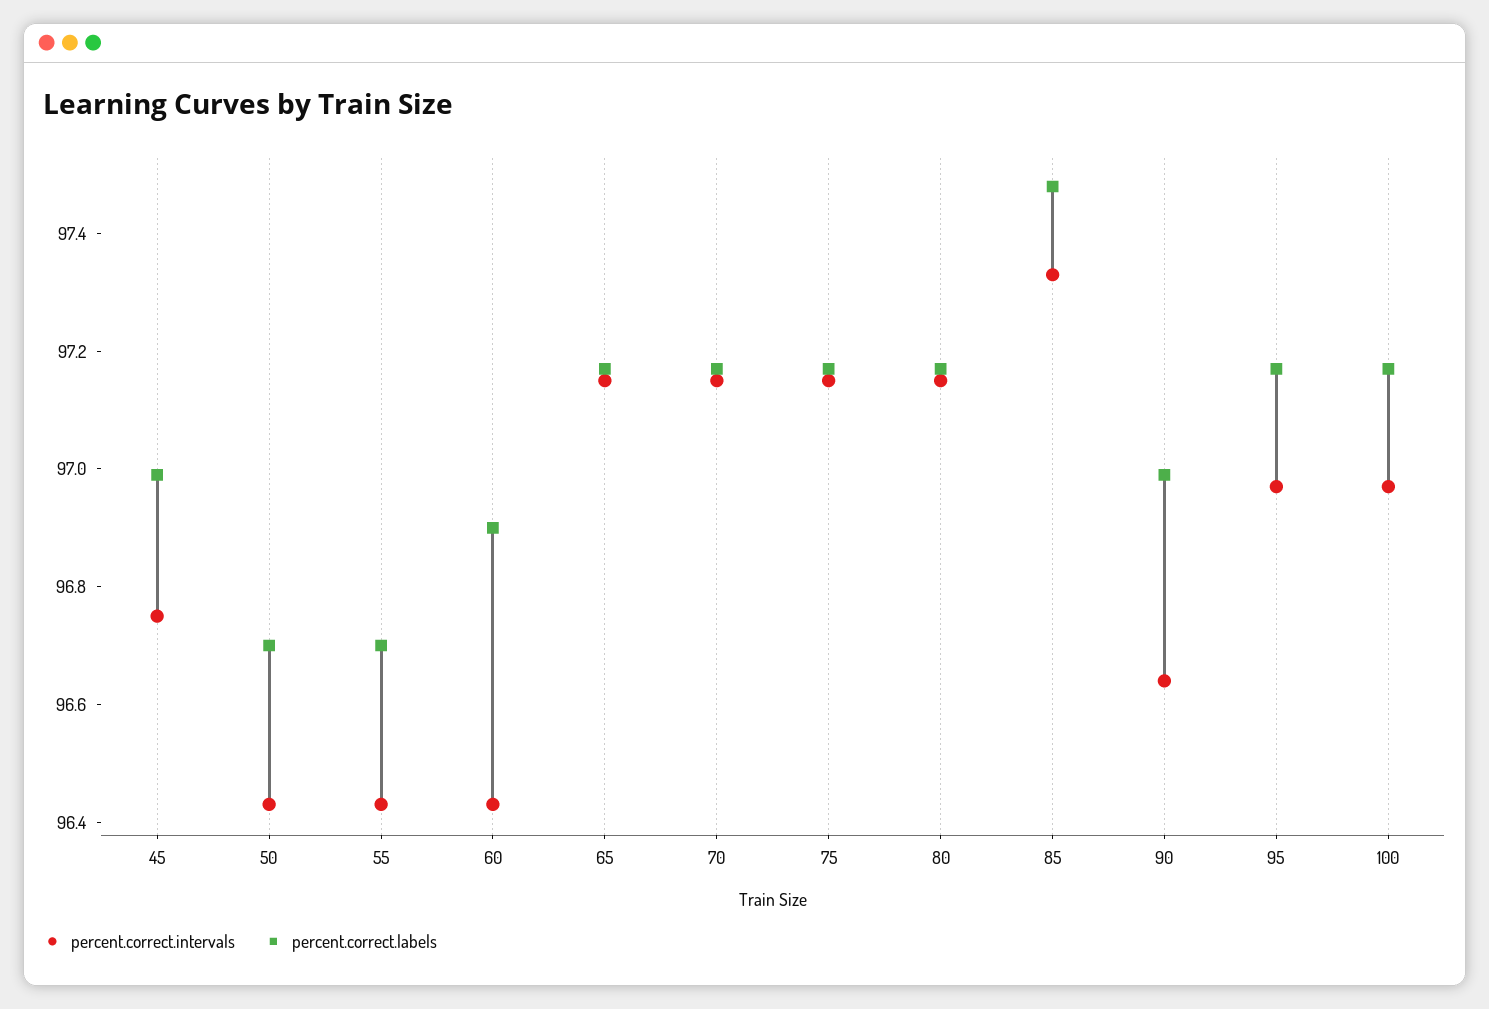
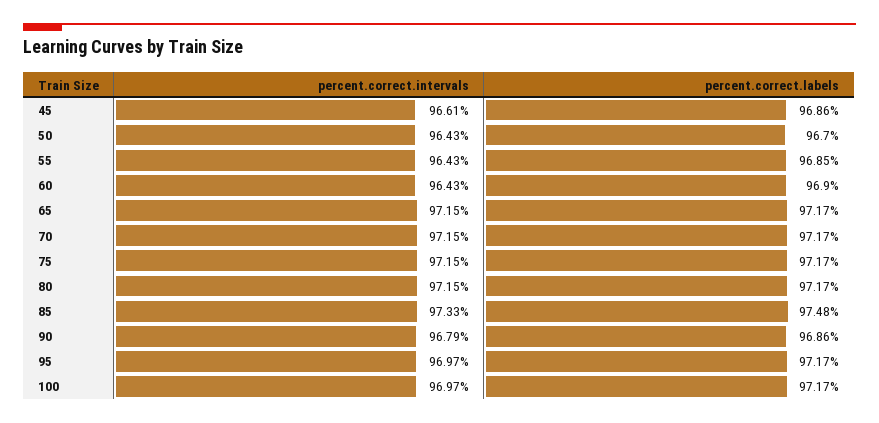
percent.correct.intervals, 45: 96.75 -> 96.61
percent.correct.labels, 45: 97 -> 96.86
percent.correct.labels, 55: 96.7 -> 96.85
percent.correct.intervals, 90: 96.65 -> 96.79
percent.correct.labels, 90: 97 -> 96.86

